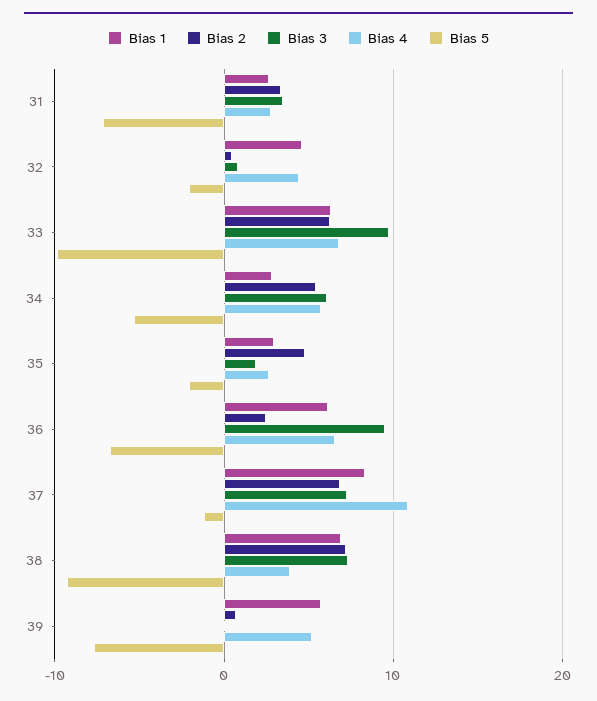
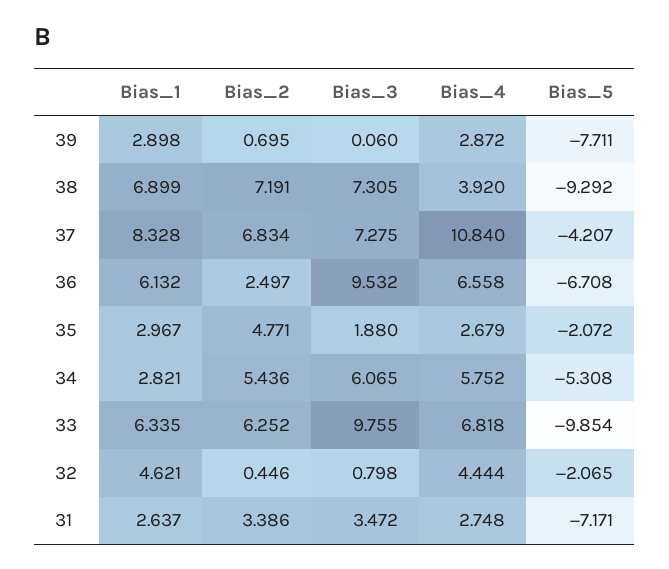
Bias 5, 37: -1 -> -4.207
Bias 1, 39: 6 -> 2.898
Bias 4, 39: 5 -> 2.872

